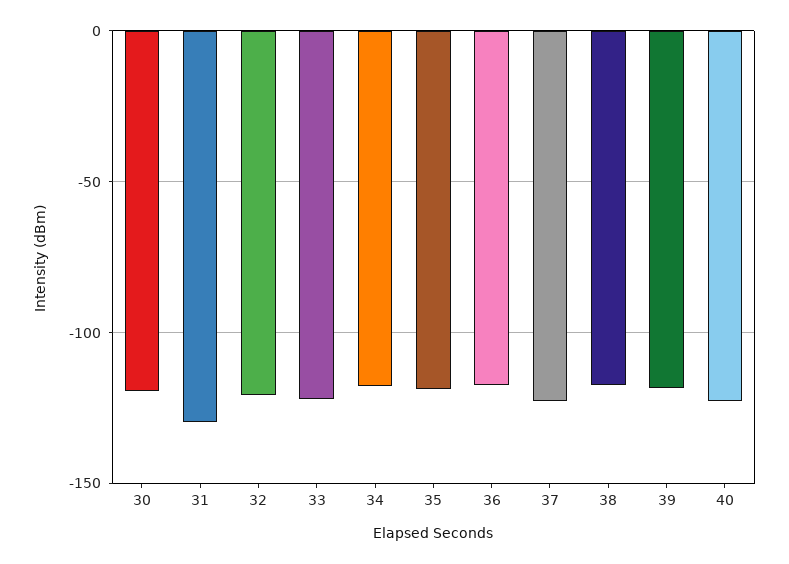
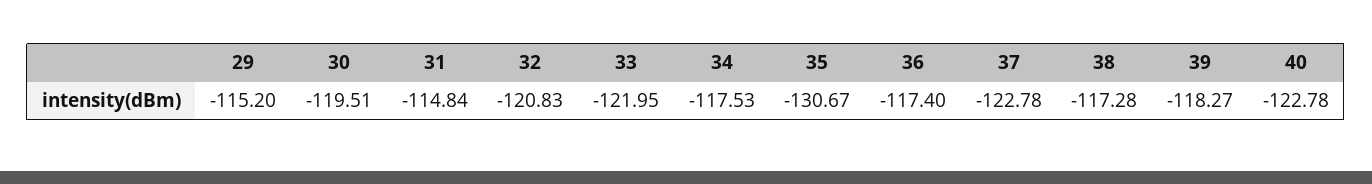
31: -130 -> -114.84
35: -120 -> -130.67
29: none -> -115.2

